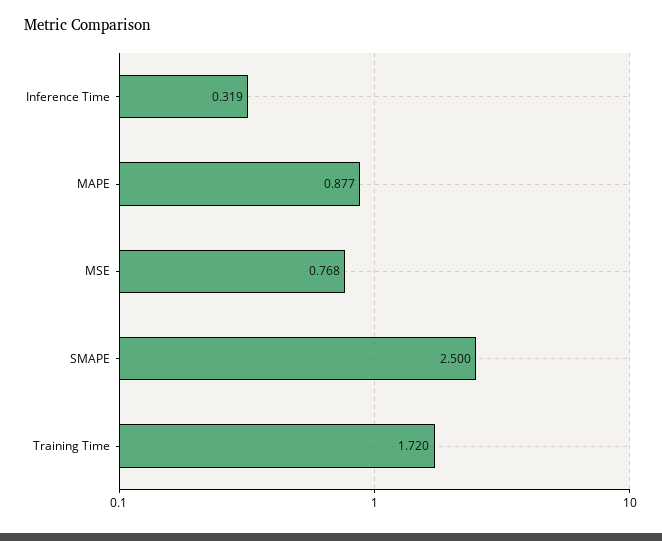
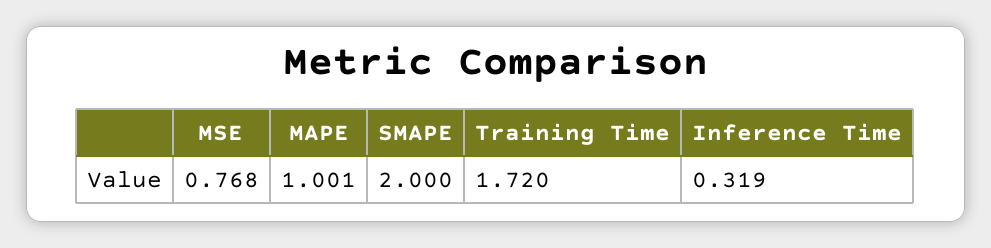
MAPE: 0.877 -> 1.001
SMAPE: 2.5 -> 2

